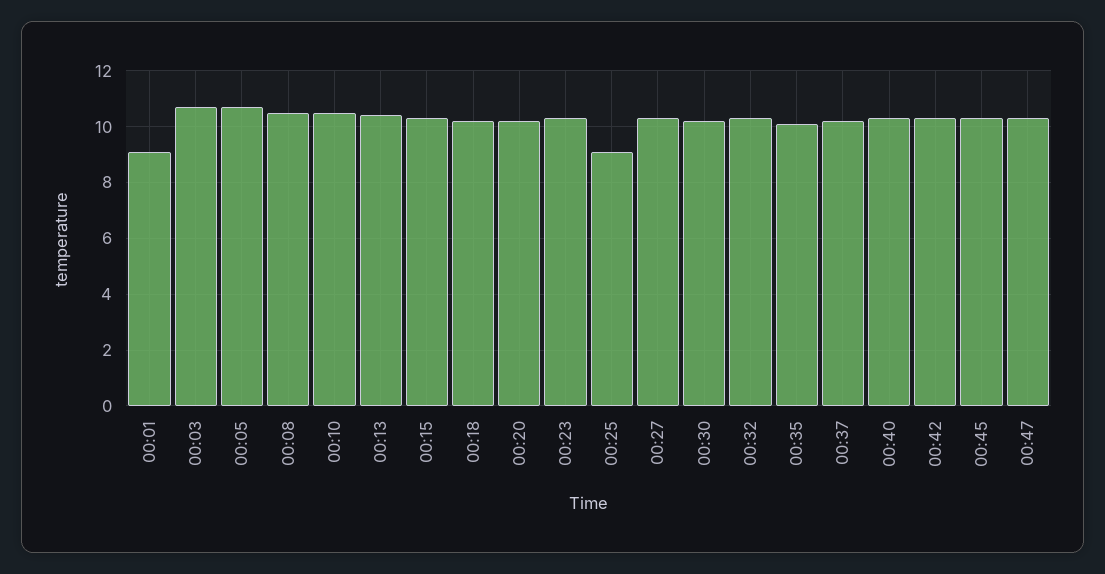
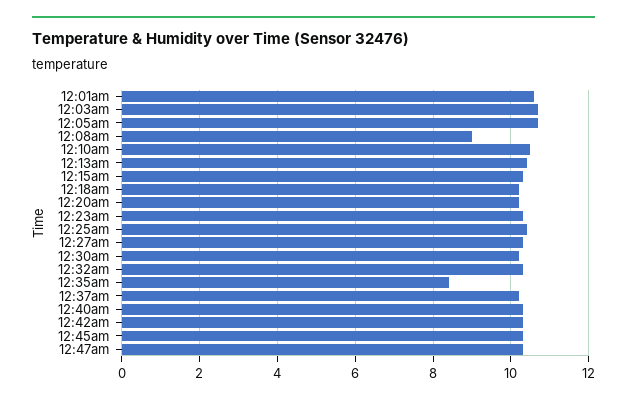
00:01: 9 -> 10.5
00:08: 10.5 -> 9
00:25: 9 -> 10.5
00:35: 10 -> 8.5

